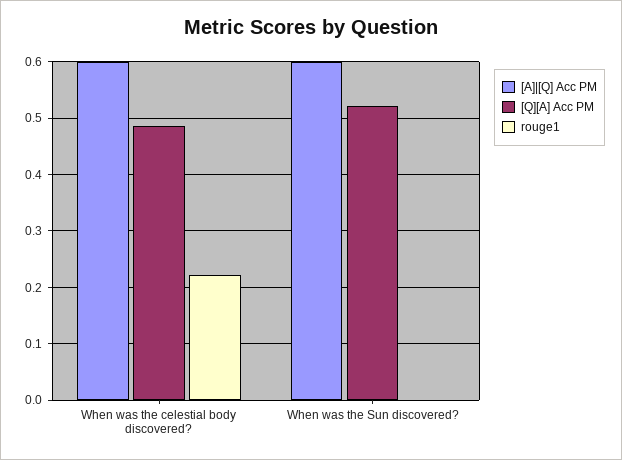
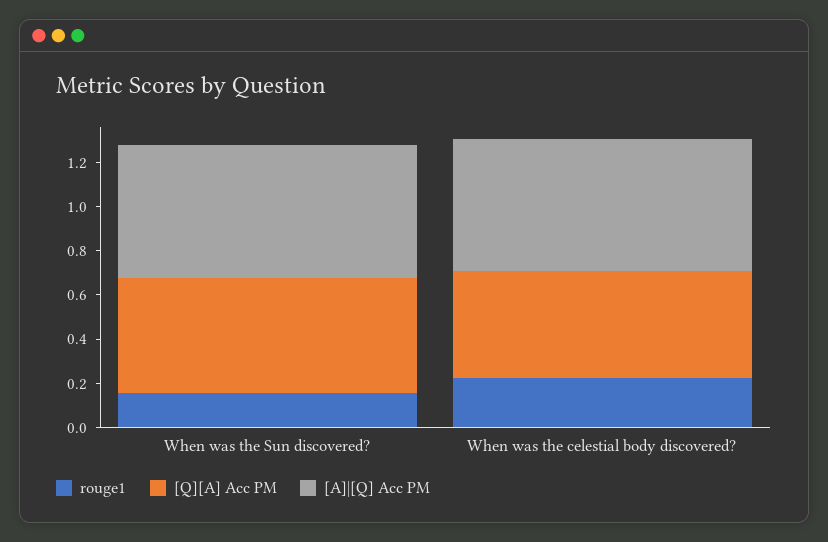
rouge1, When was the Sun discovered?: 0 -> 0.15

